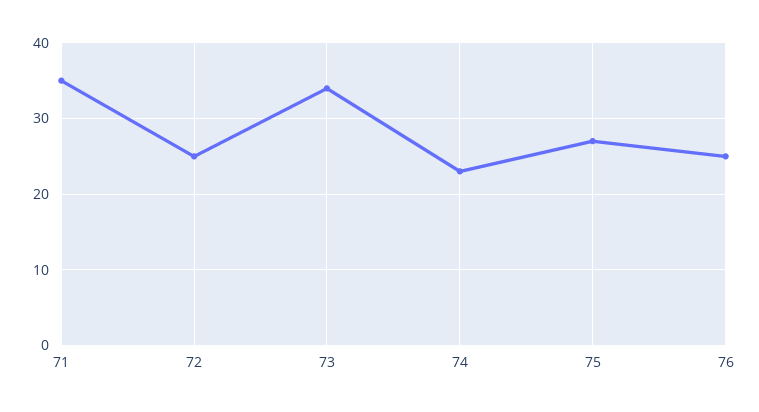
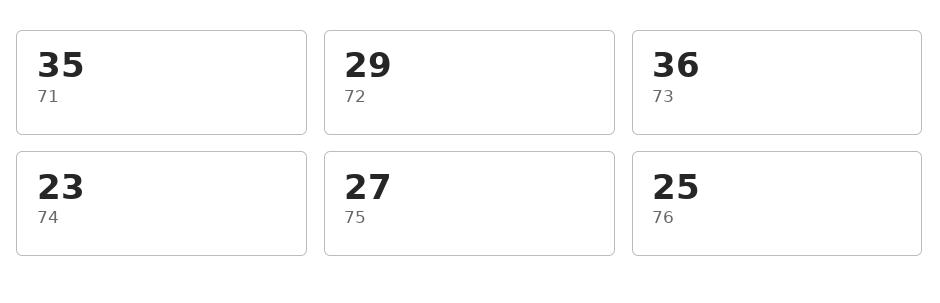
72: 25 -> 29
73: 34 -> 36

